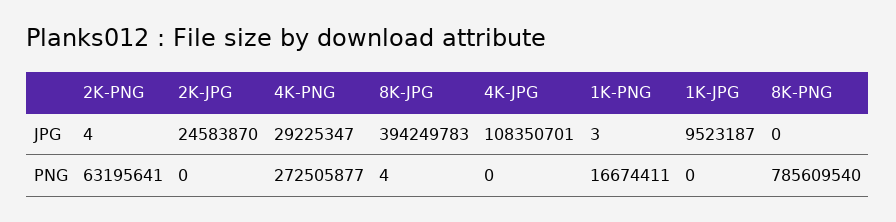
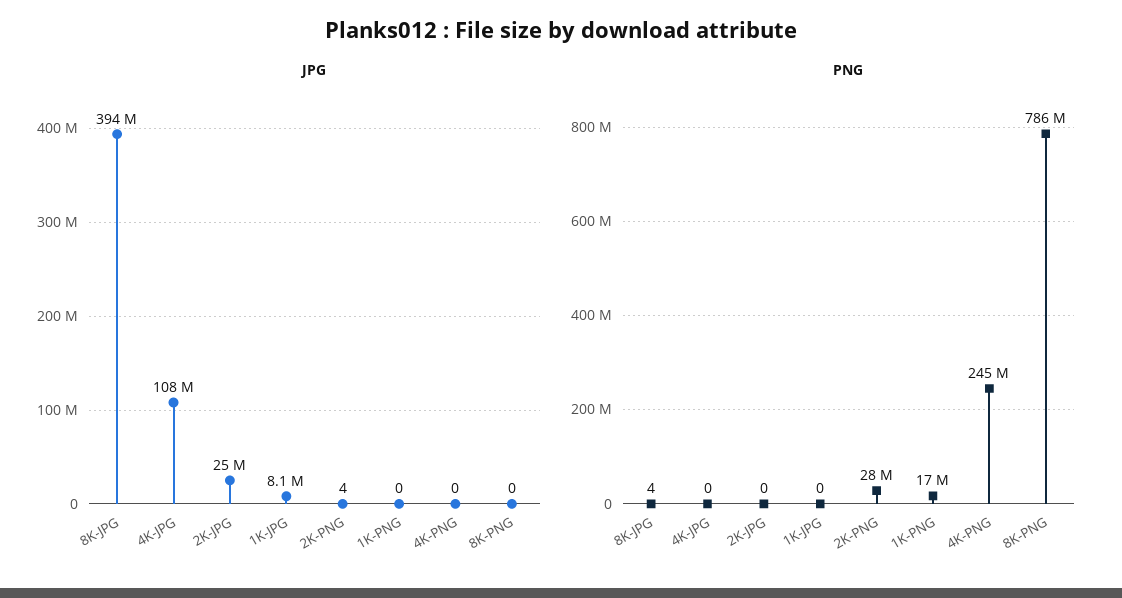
JPG, 4K-PNG: 29225347 -> 0
JPG, 1K-PNG: 3 -> 0
JPG, 1K-JPG: 9523187 -> 8100000
PNG, 2K-PNG: 63195641 -> 28000000
PNG, 4K-PNG: 272505877 -> 245000000

